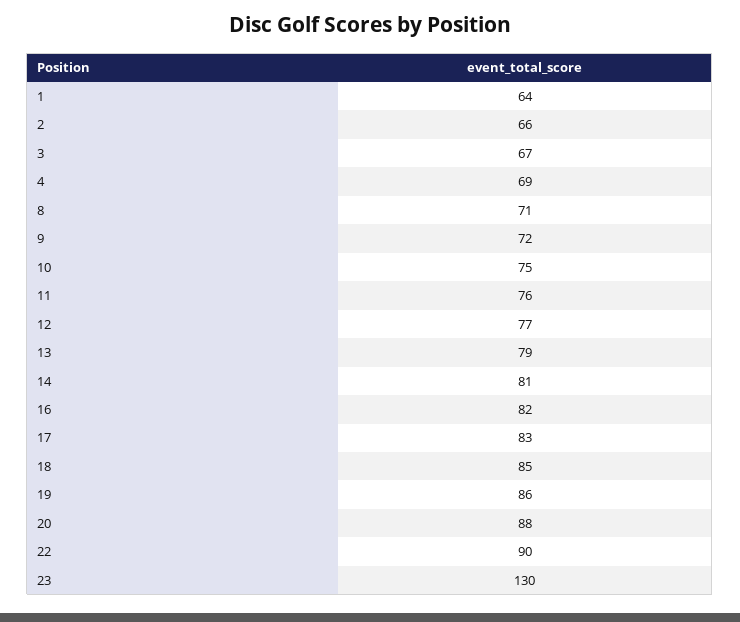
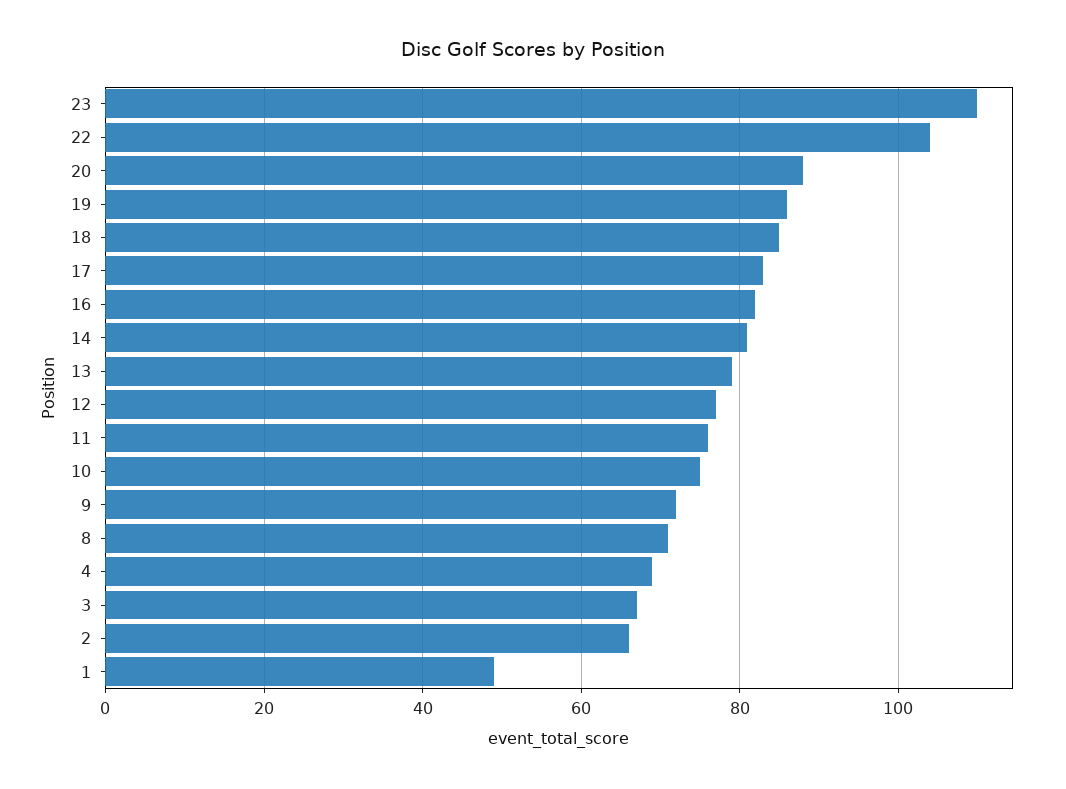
1: 64 -> 50
22: 90 -> 105
23: 130 -> 110

